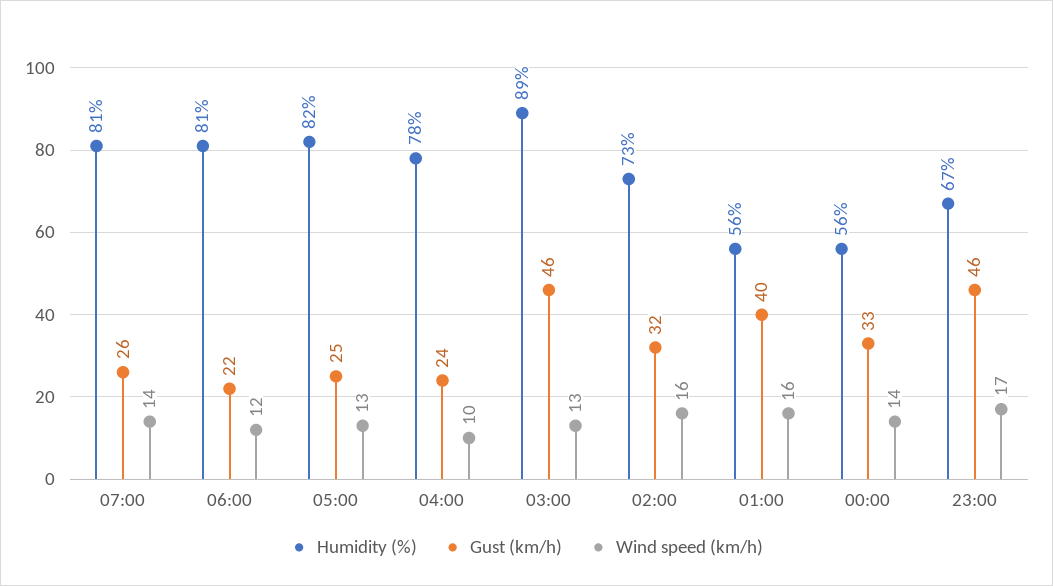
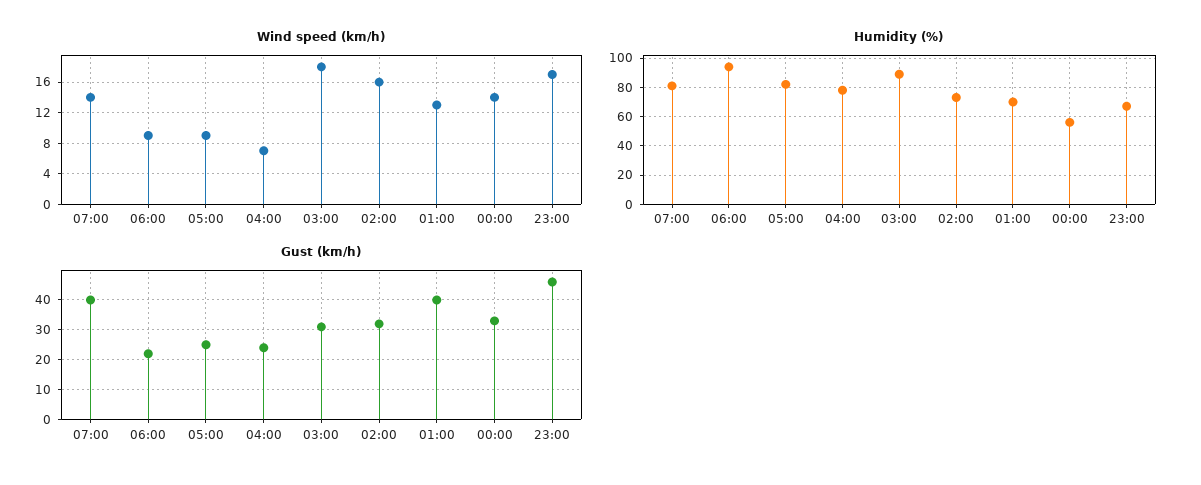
Gust (km/h), 07:00: 26 -> 40
Humidity (%), 06:00: 81 -> 95
Wind speed (km/h), 06:00: 12 -> 9
Wind speed (km/h), 05:00: 13 -> 9
Wind speed (km/h), 04:00: 10 -> 7
Gust (km/h), 03:00: 46 -> 30
Wind speed (km/h), 03:00: 13 -> 18
Humidity (%), 01:00: 56 -> 70
Wind speed (km/h), 01:00: 16 -> 13

